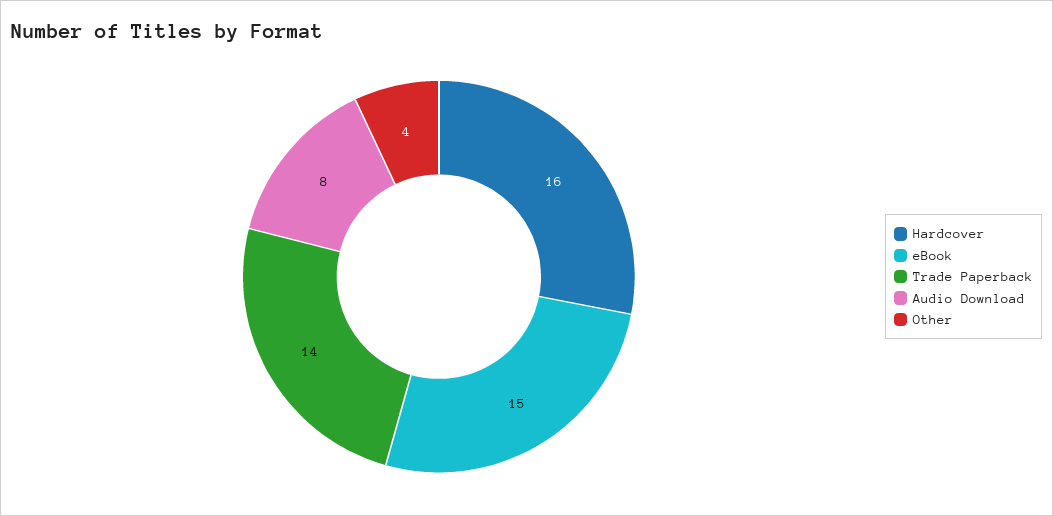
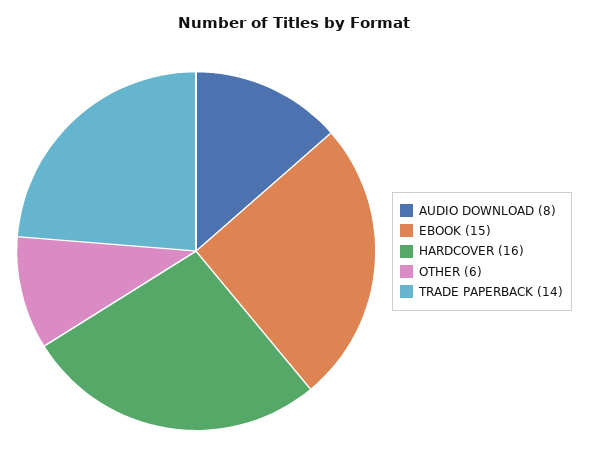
Other: 4 -> 6

